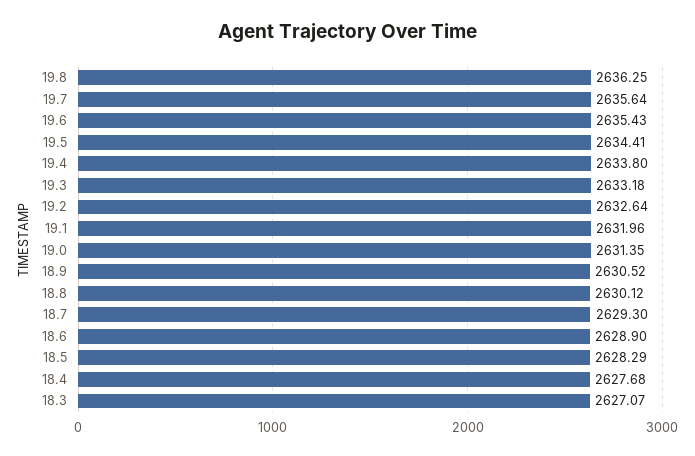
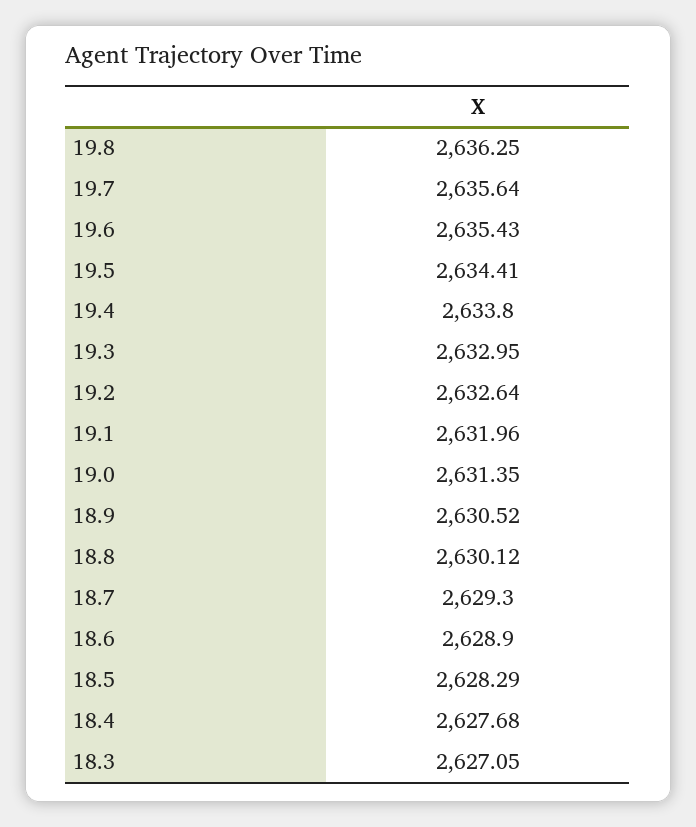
19.3: 2633.18 -> 2632.95
18.3: 2627.07 -> 2627.05

